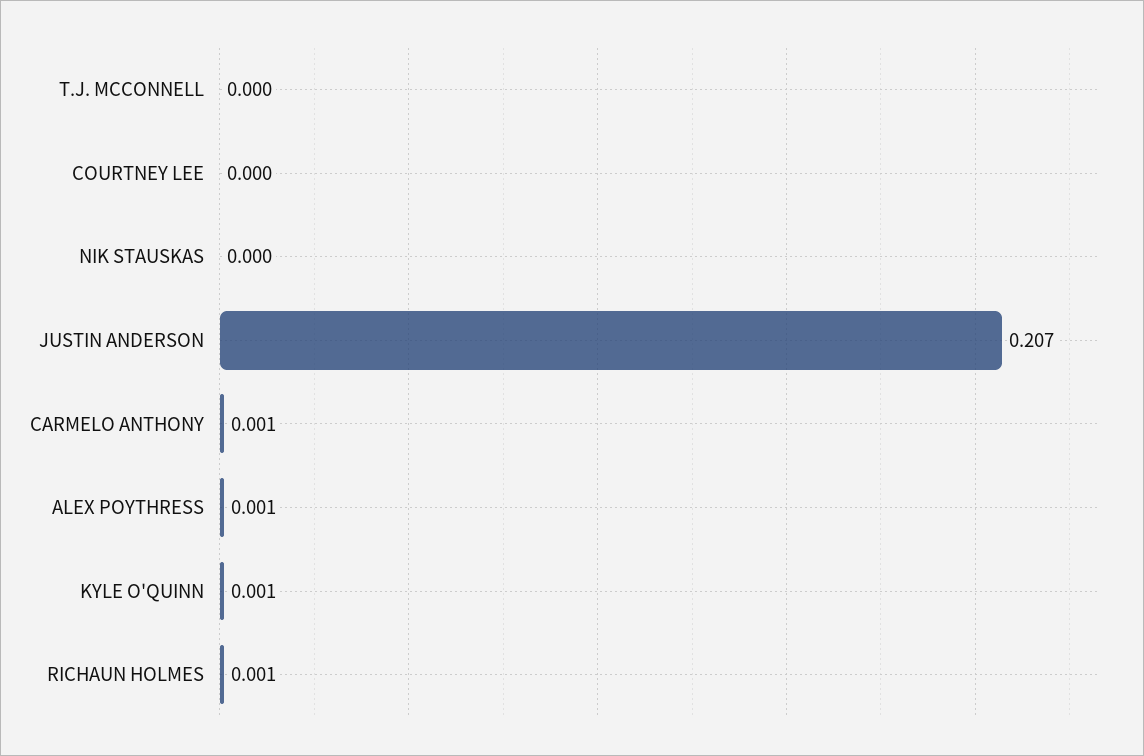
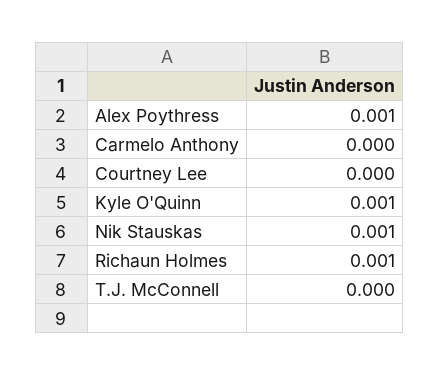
NIK STAUSKAS: 0 -> 0.001
JUSTIN ANDERSON: 0.207 -> none
CARMELO ANTHONY: 0.001 -> 0

